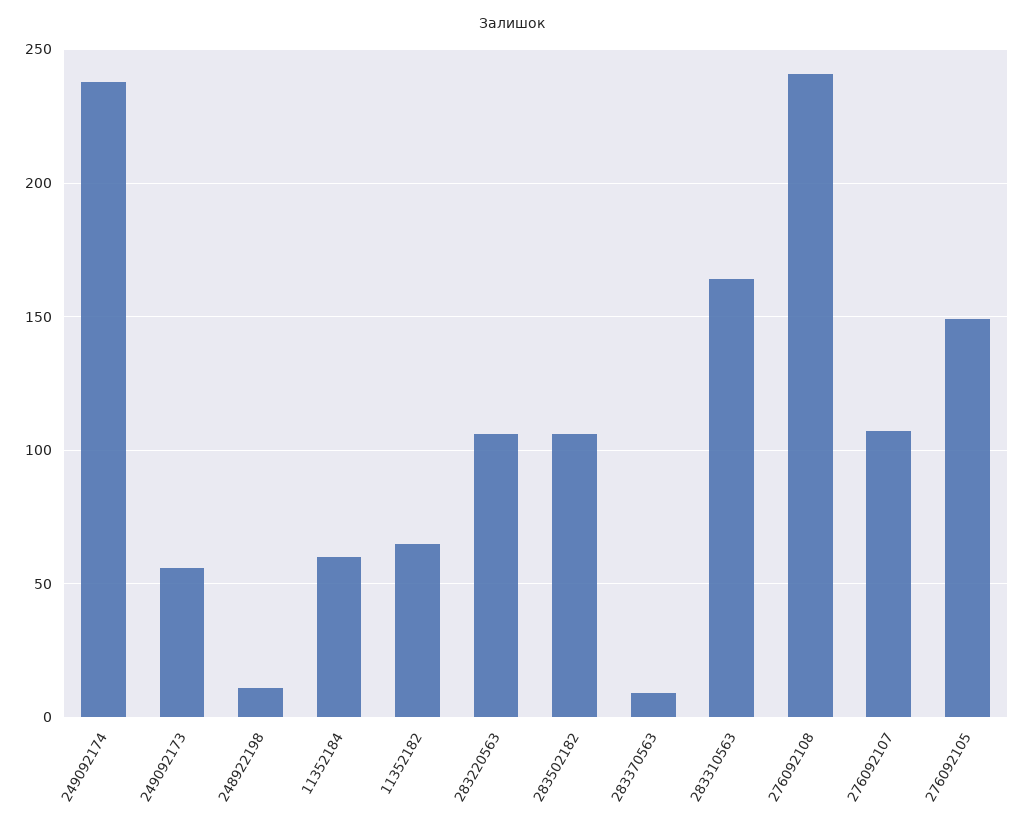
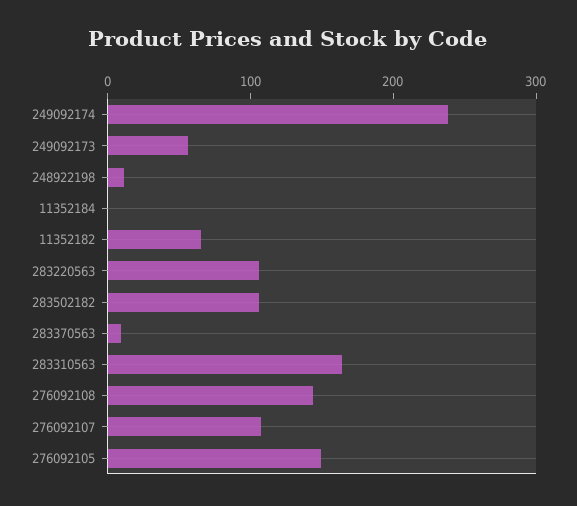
11352184: 60 -> 0
276092108: 240 -> 140

